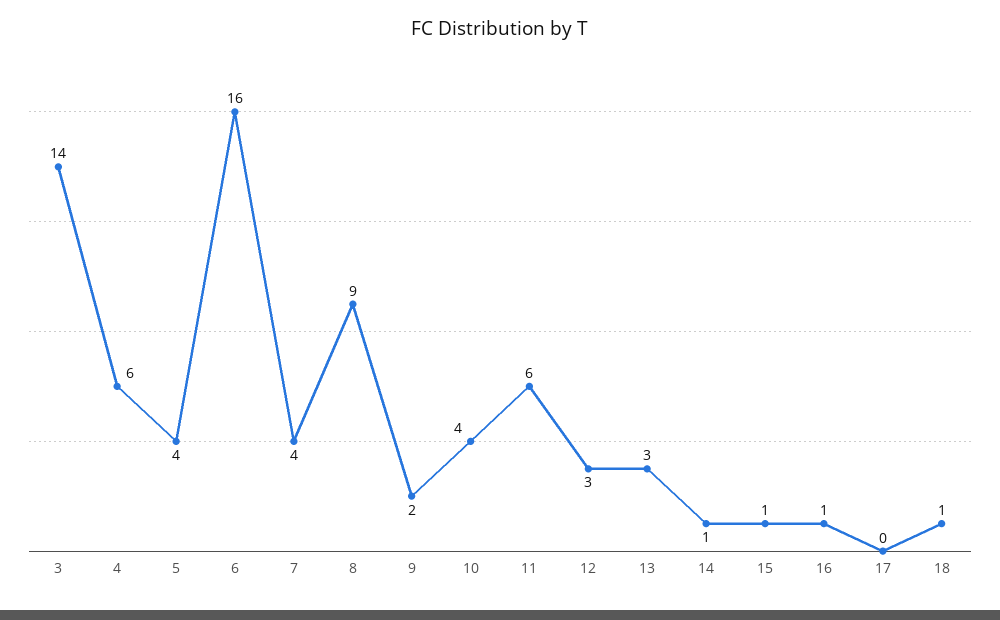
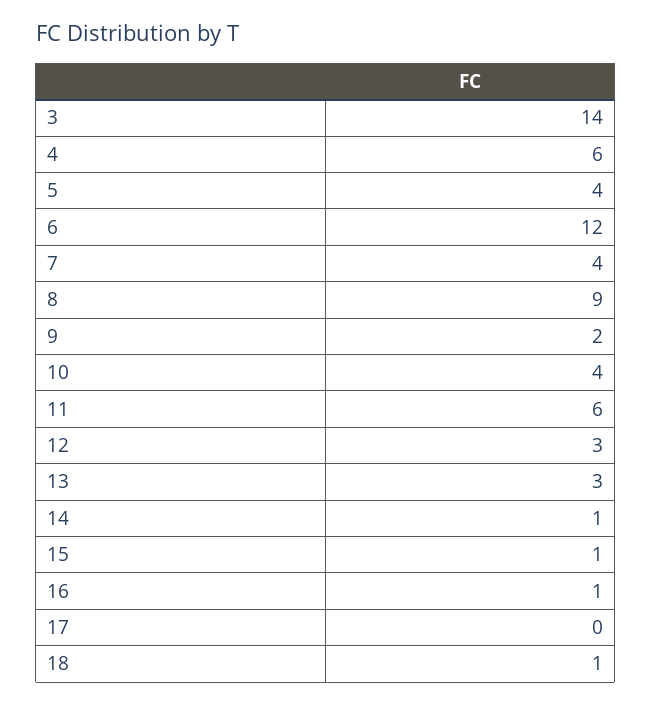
6: 16 -> 12

